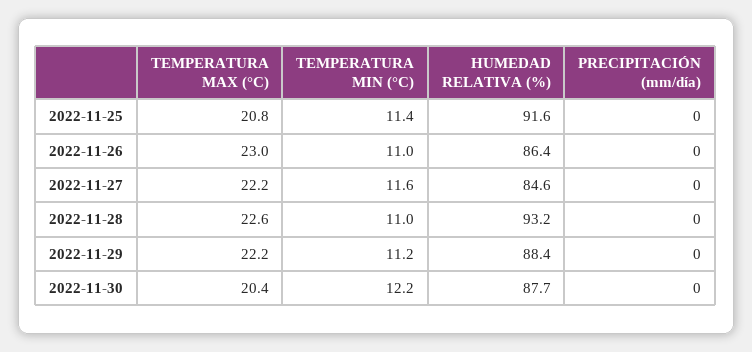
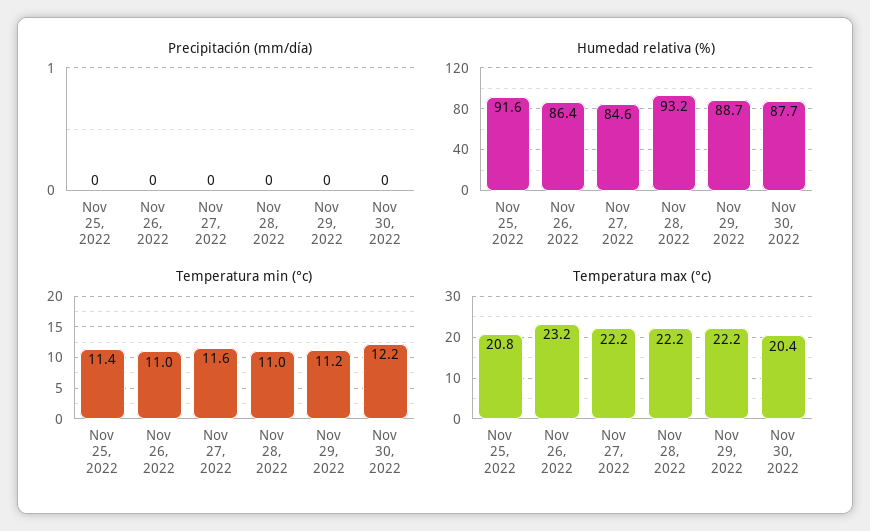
TEMPERATURA MAX (°C), 2022-11-26: 23 -> 23.2
TEMPERATURA MAX (°C), 2022-11-28: 22.6 -> 22.2
HUMEDAD RELATIVA (%), 2022-11-29: 88.4 -> 88.7

